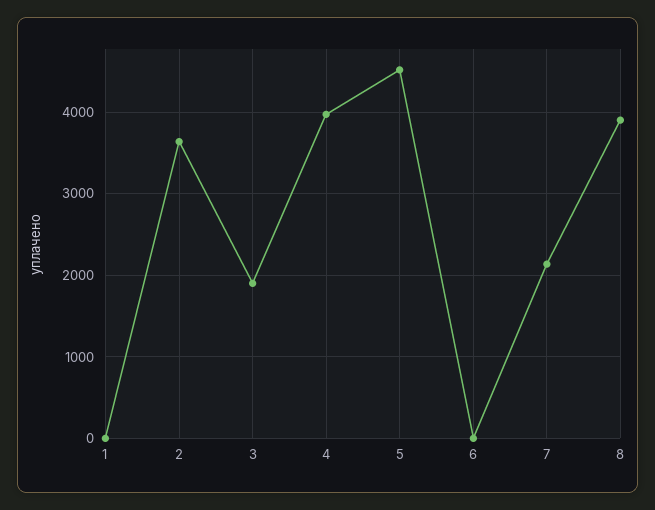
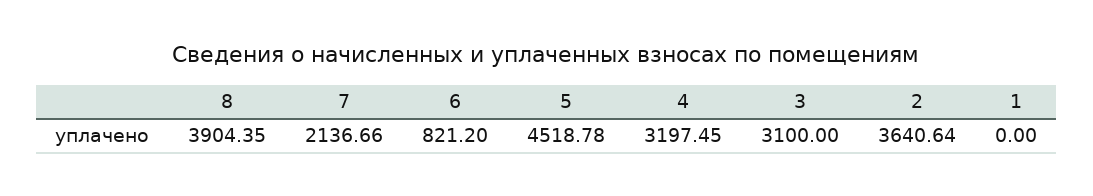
3: 1900 -> 3100
4: 4000 -> 3197.45
6: 0 -> 821.2

